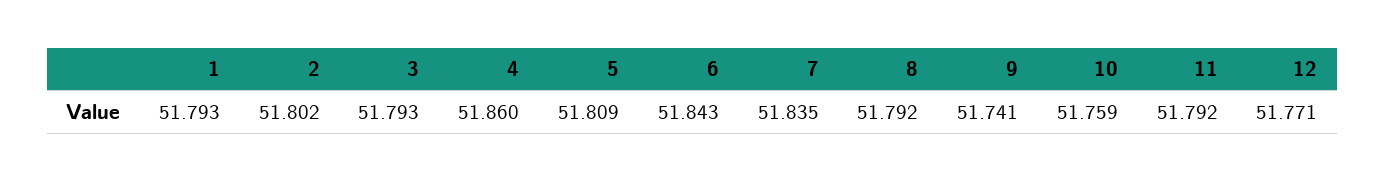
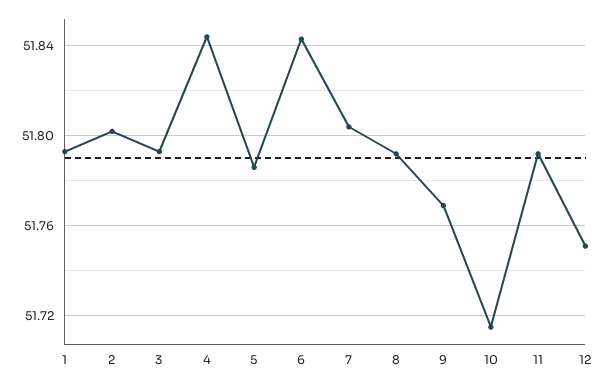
4: 51.86 -> 51.845
5: 51.809 -> 51.785
7: 51.835 -> 51.805
9: 51.741 -> 51.77
10: 51.759 -> 51.715
12: 51.771 -> 51.75

